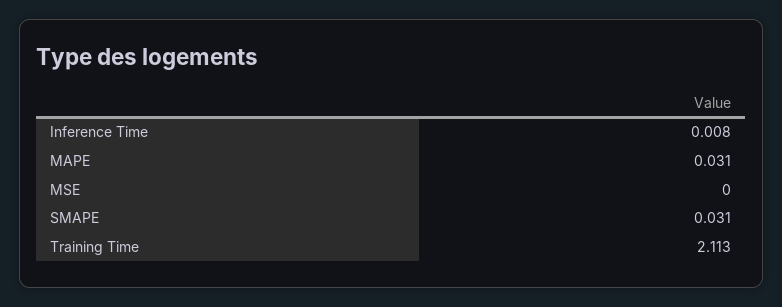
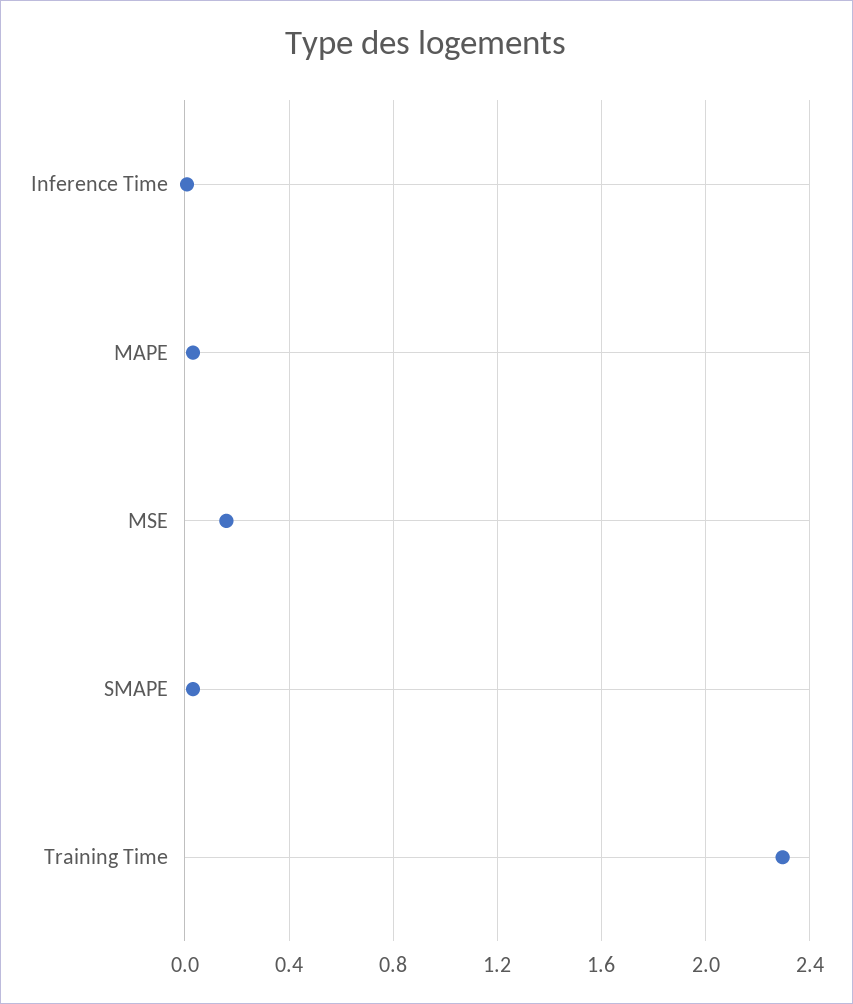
MSE: 0 -> 0.15
Training Time: 2.113 -> 2.3

